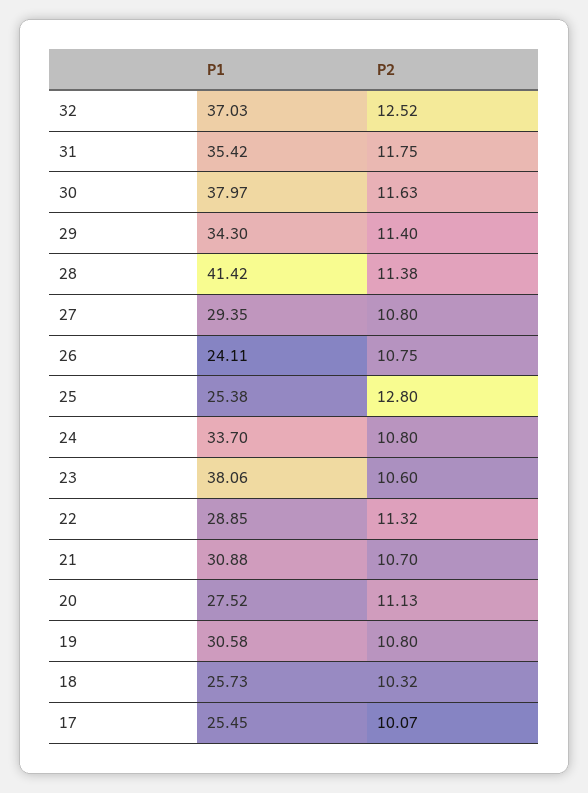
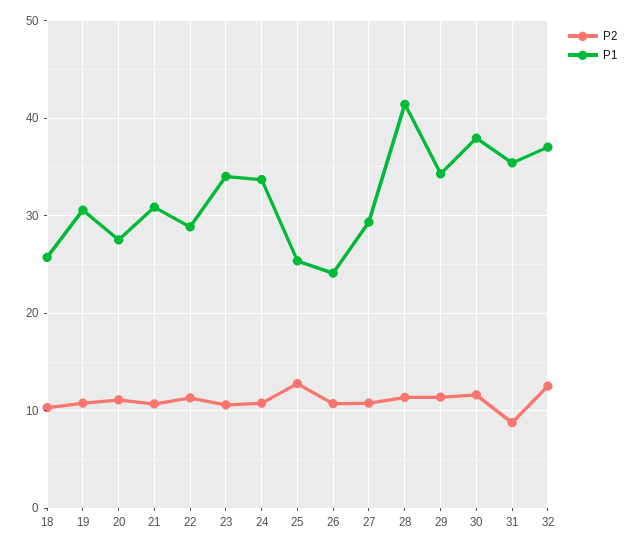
P2, 31: 11.75 -> 9
P1, 23: 38.06 -> 34
P1, 17: 25.45 -> none
P2, 17: 10.07 -> none

